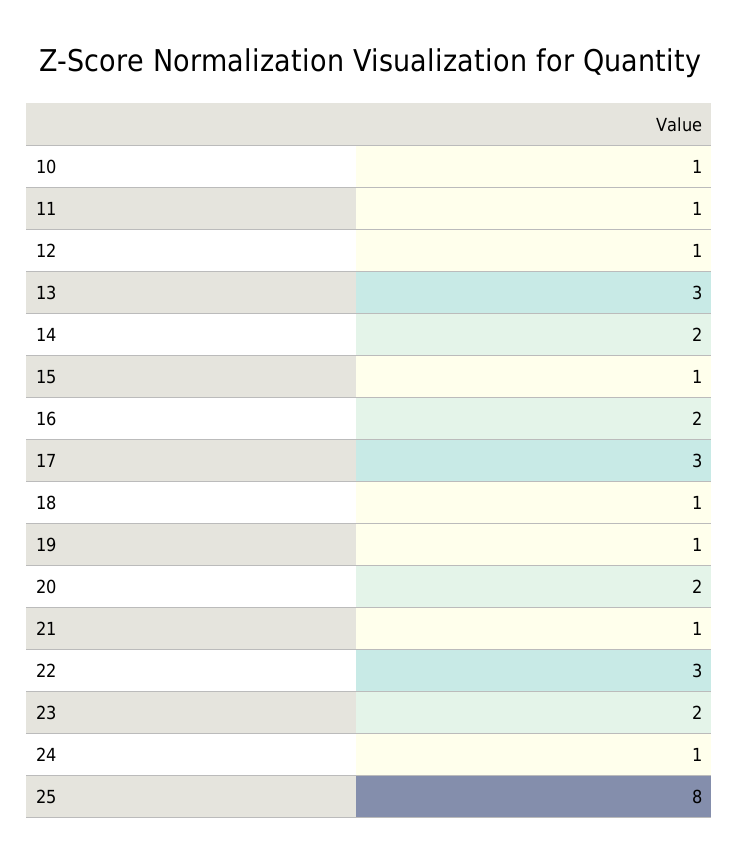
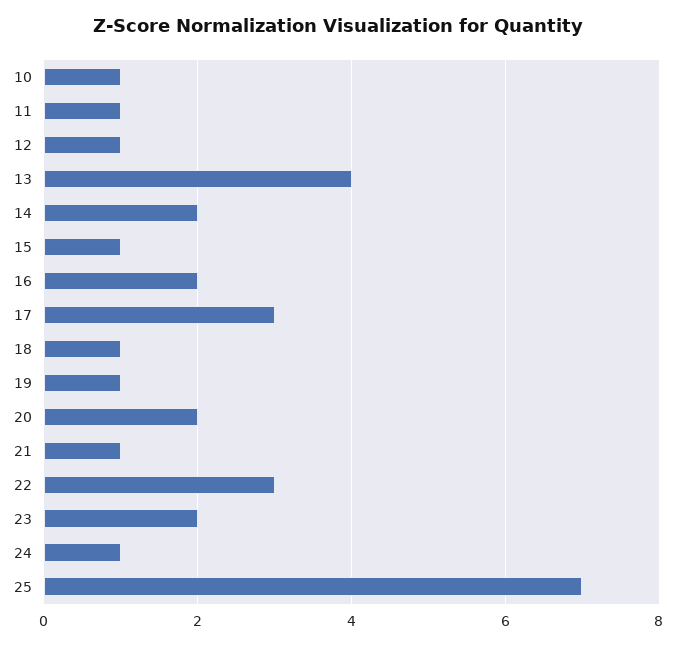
13: 3 -> 4
25: 8 -> 7

